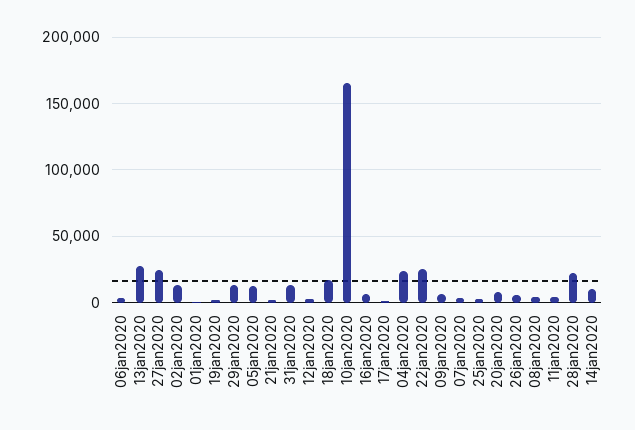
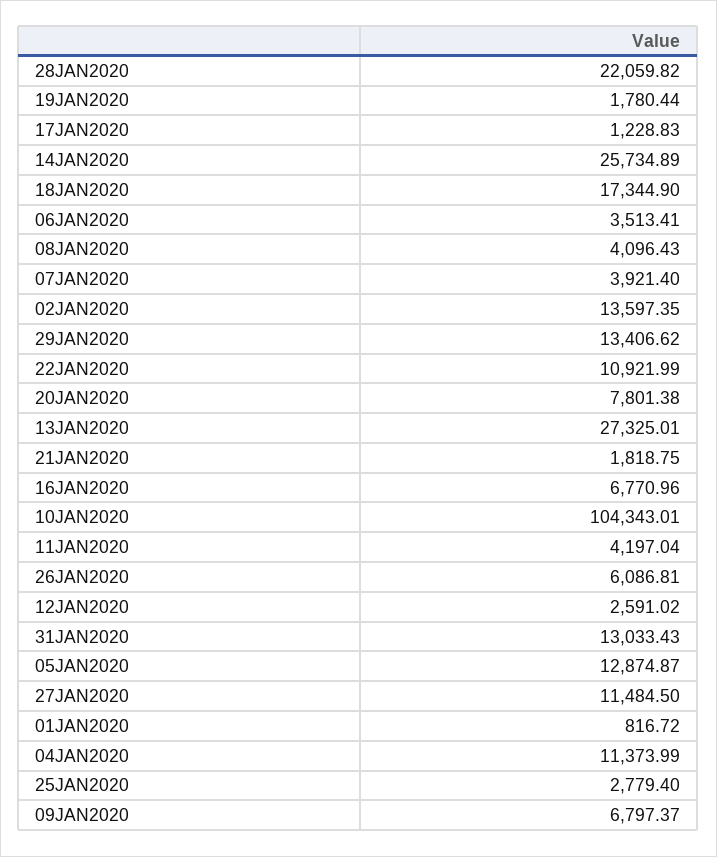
27jan2020: 25000 -> 11484.5
10jan2020: 165000 -> 104343.01
04jan2020: 25000 -> 11373.99
22jan2020: 25000 -> 10921.99
14jan2020: 10000 -> 25734.89

